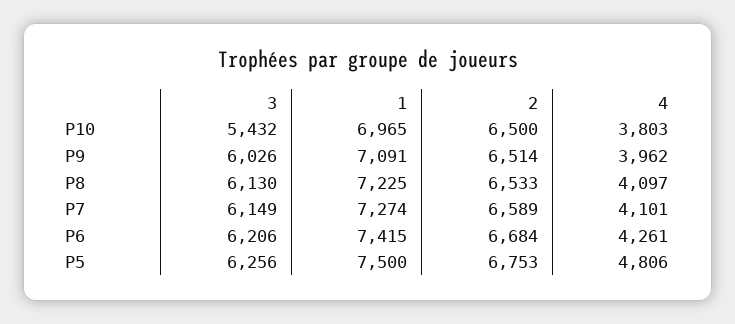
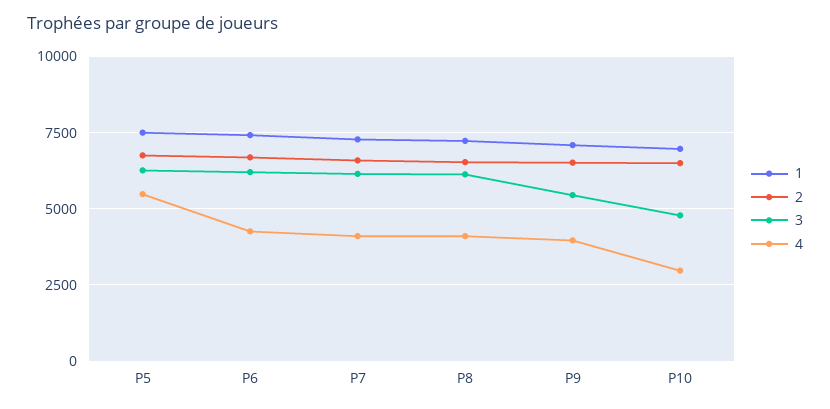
3, P10: 5432 -> 4750
4, P10: 3803 -> 3000
3, P9: 6026 -> 5500
4, P5: 4806 -> 5500

